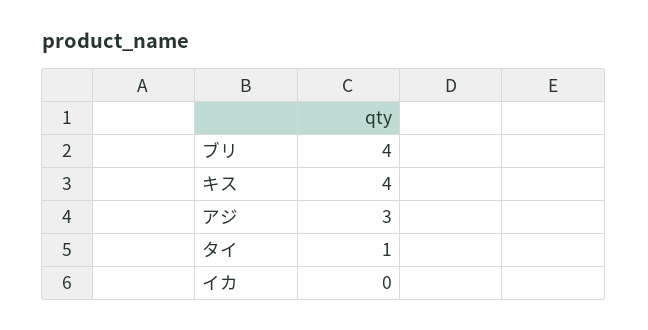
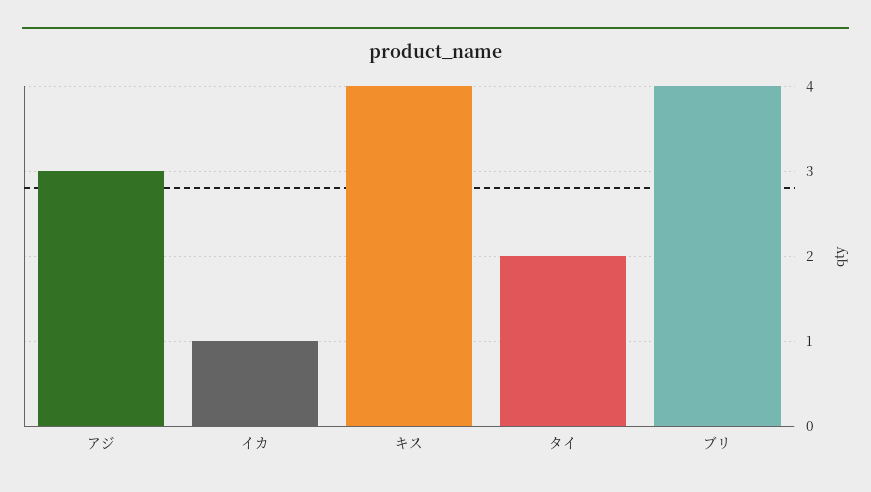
タイ: 1 -> 2
イカ: 0 -> 1

